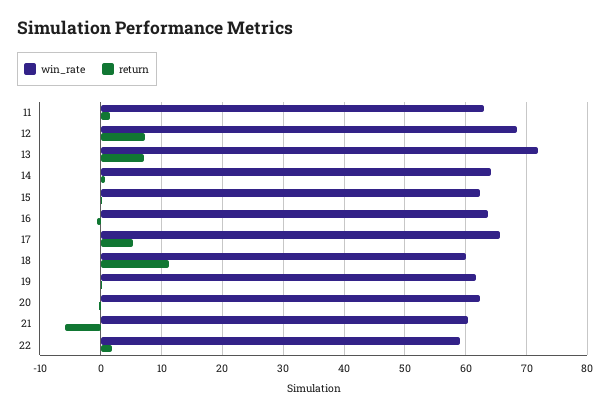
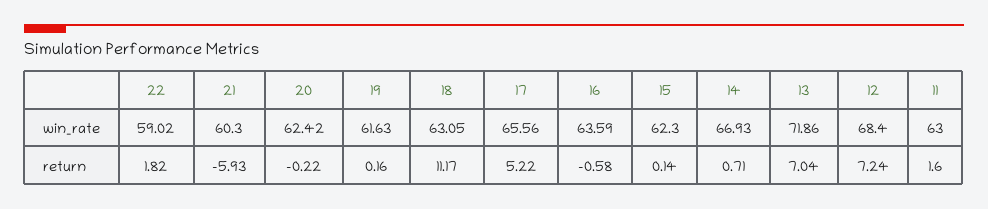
win_rate, 14: 64 -> 66.93
win_rate, 18: 60 -> 63.05

